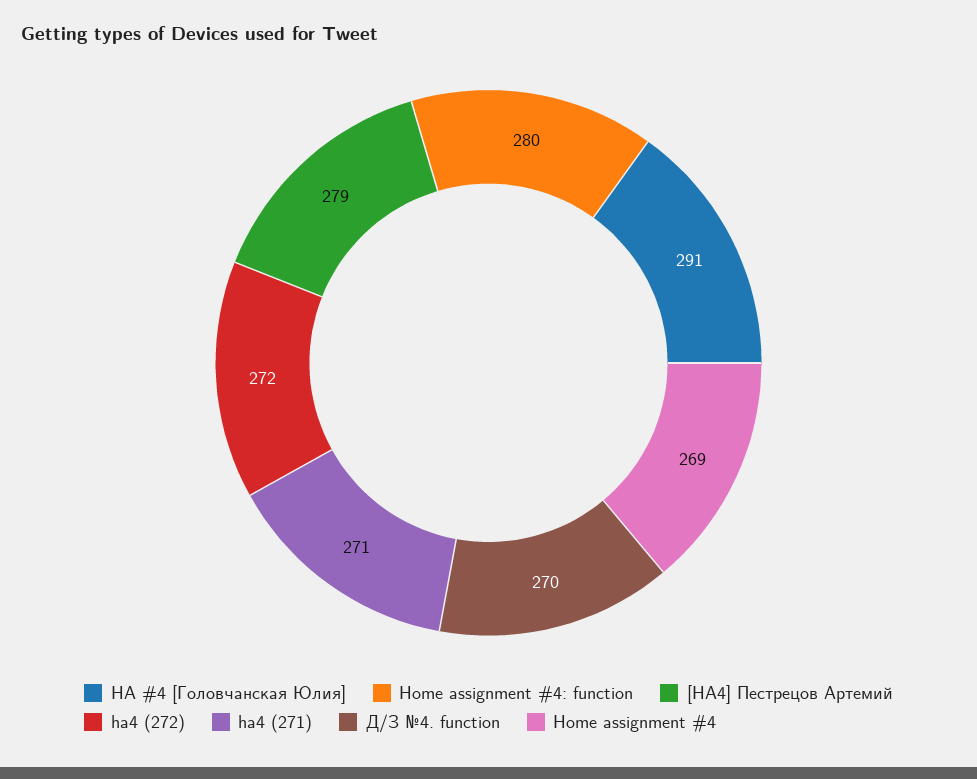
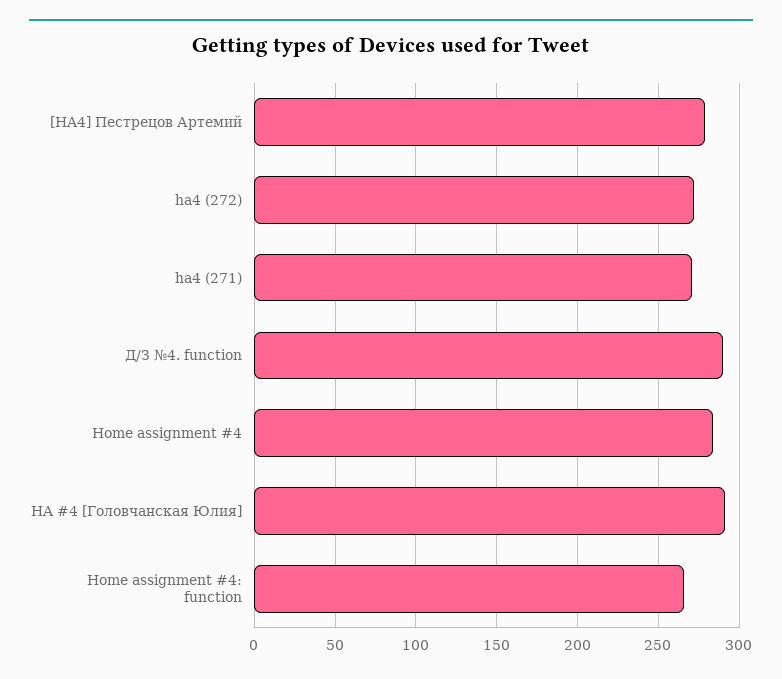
Home assignment #4: function: 280 -> 265
Д/З №4. function: 270 -> 290
Home assignment #4: 269 -> 285

